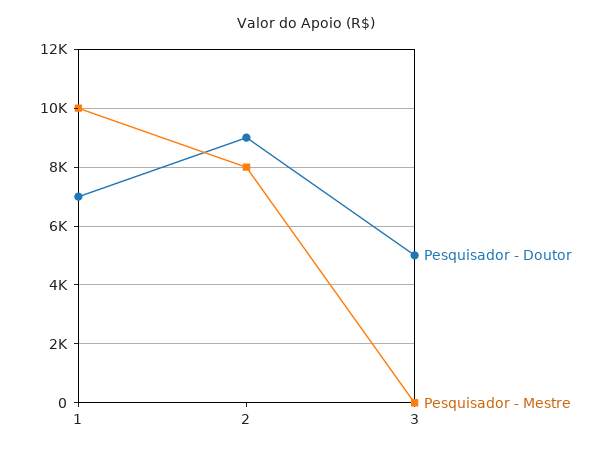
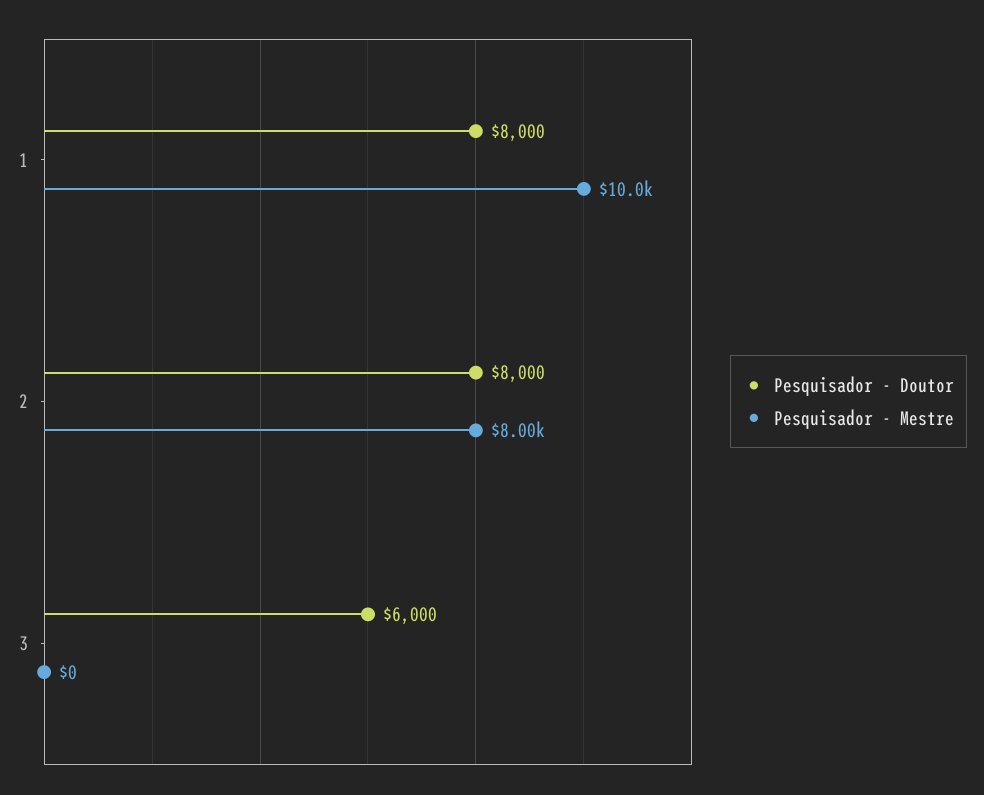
Pesquisador - Doutor, 1: 7000 -> 8000
Pesquisador - Doutor, 2: 9000 -> 8000
Pesquisador - Doutor, 3: 5000 -> 6000

